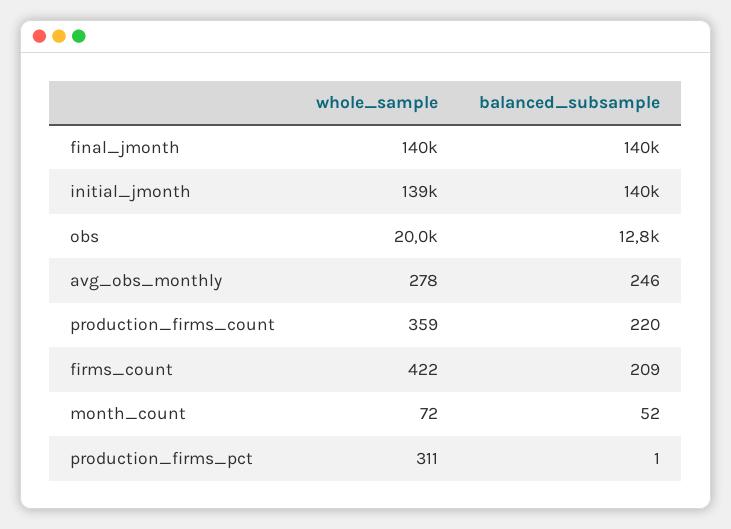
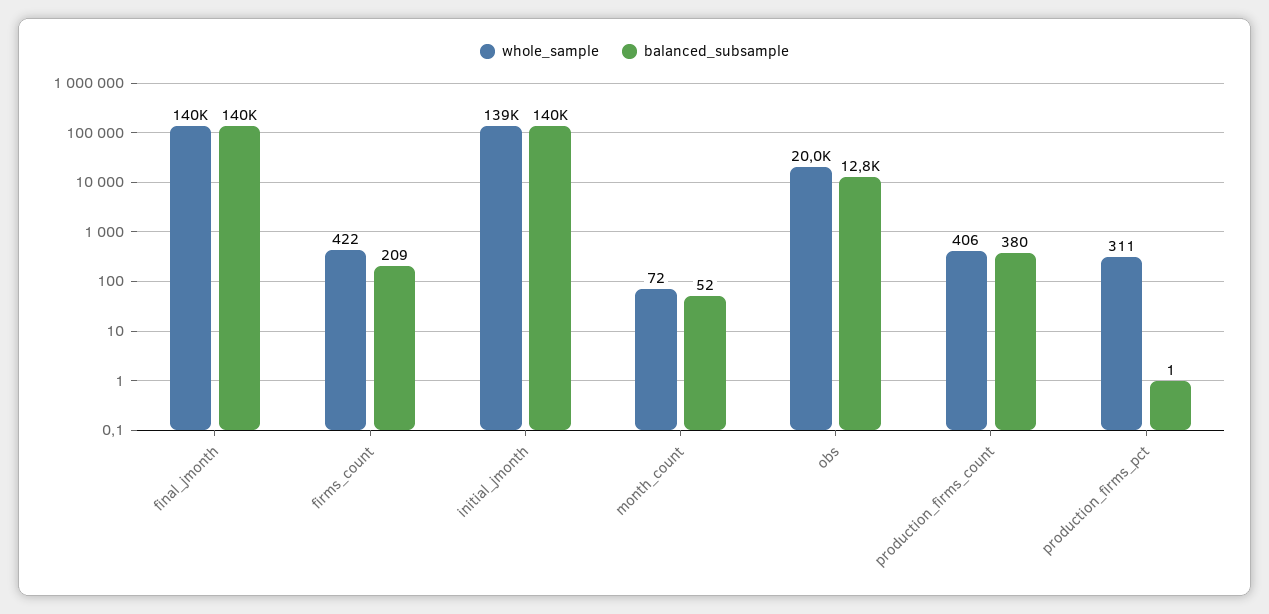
whole_sample, avg_obs_monthly: 278 -> none
balanced_subsample, avg_obs_monthly: 246 -> none
whole_sample, production_firms_count: 359 -> 406
balanced_subsample, production_firms_count: 220 -> 380

